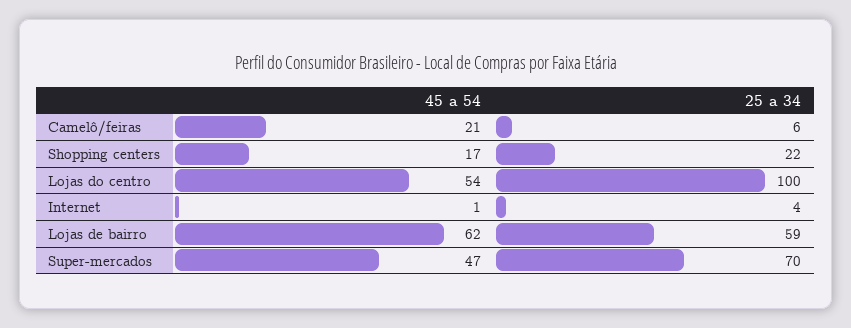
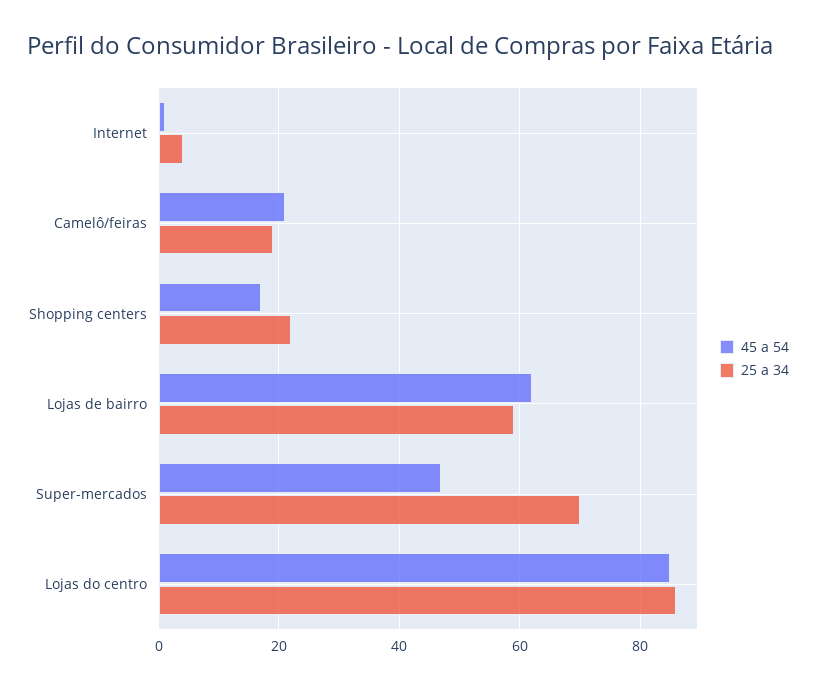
25 a 34, Camelô/feiras: 6 -> 20
45 a 54, Lojas do centro: 54 -> 85
25 a 34, Lojas do centro: 100 -> 85

